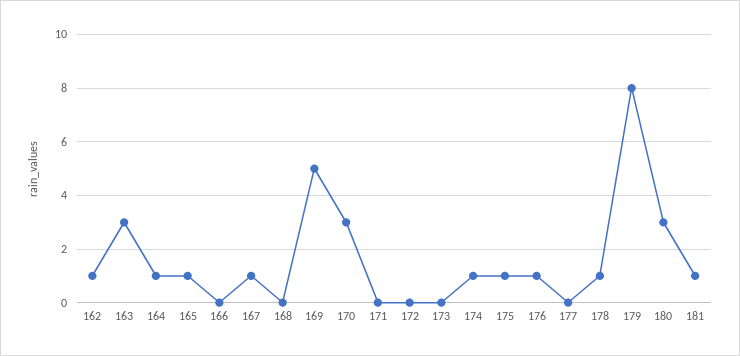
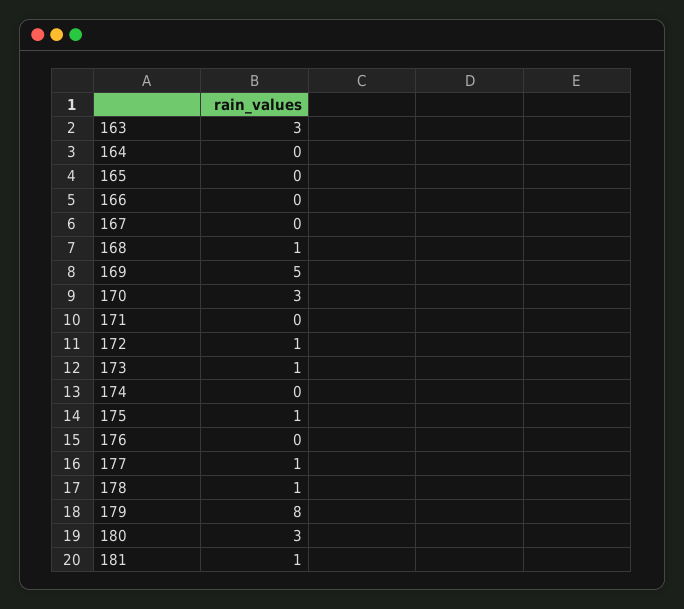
162: 1 -> none
164: 1 -> 0
165: 1 -> 0
167: 1 -> 0
168: 0 -> 1
172: 0 -> 1
173: 0 -> 1
174: 1 -> 0
176: 1 -> 0
177: 0 -> 1

